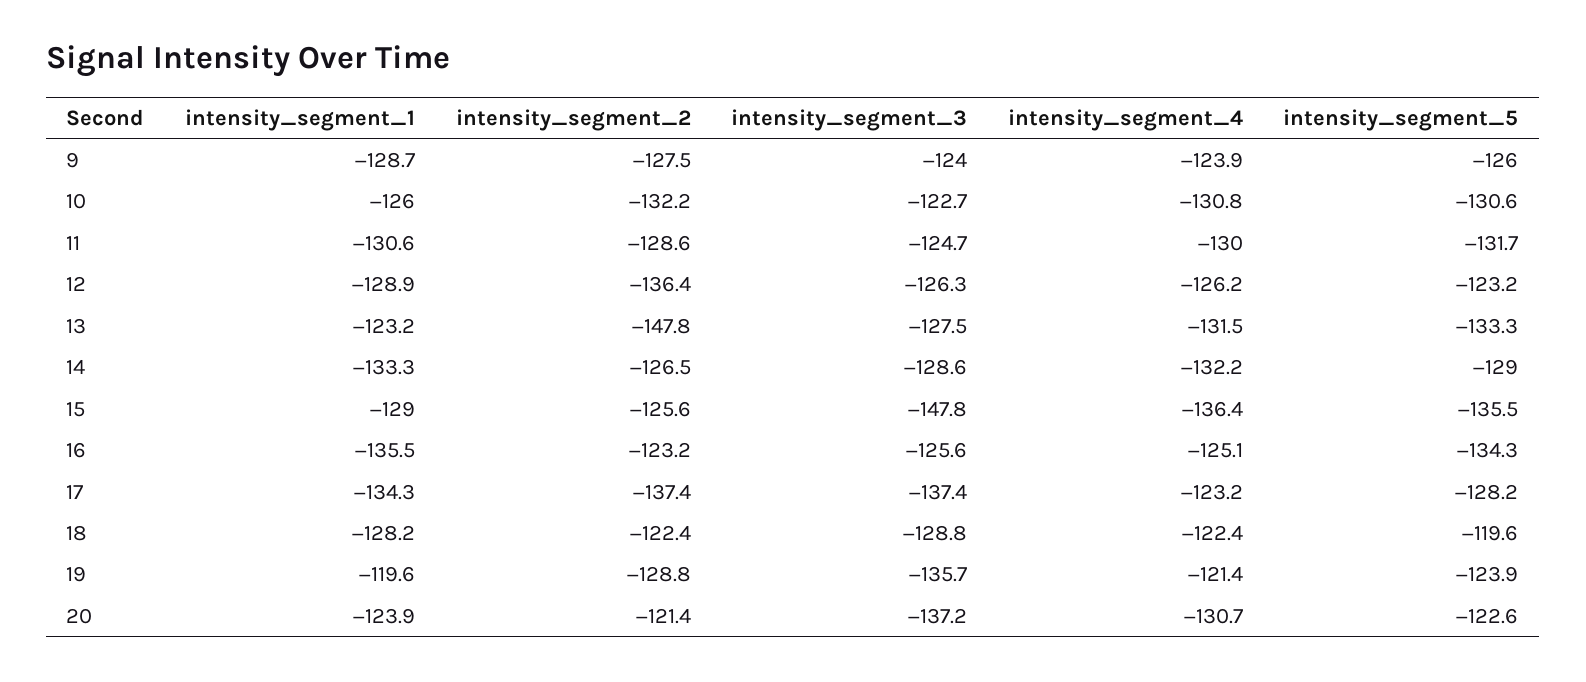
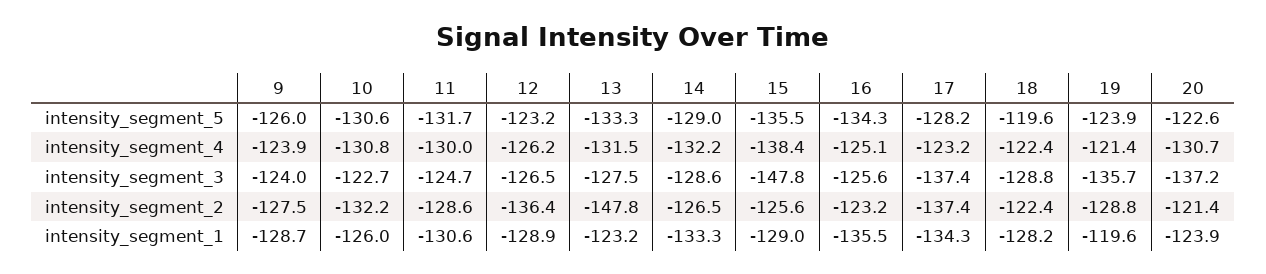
intensity_segment_3, 12: -126.3 -> -126.5
intensity_segment_4, 15: -136.4 -> -138.4

